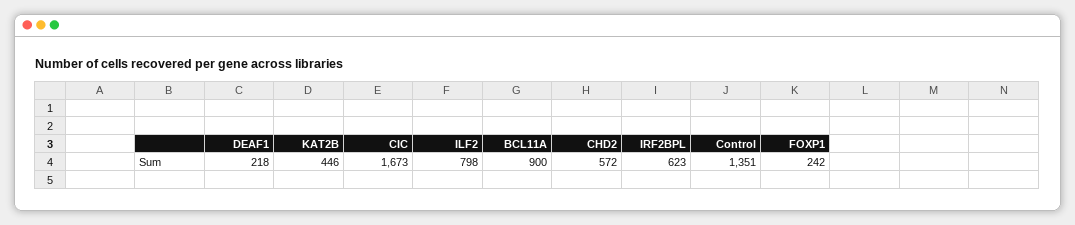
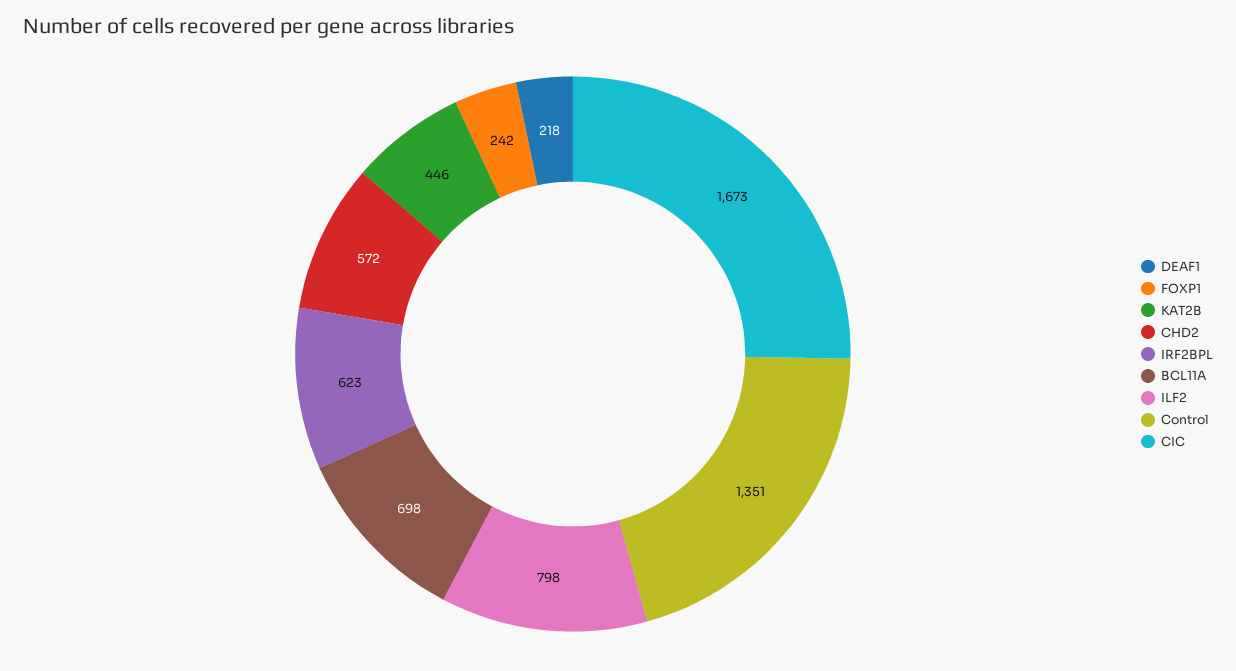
BCL11A: 900 -> 698

